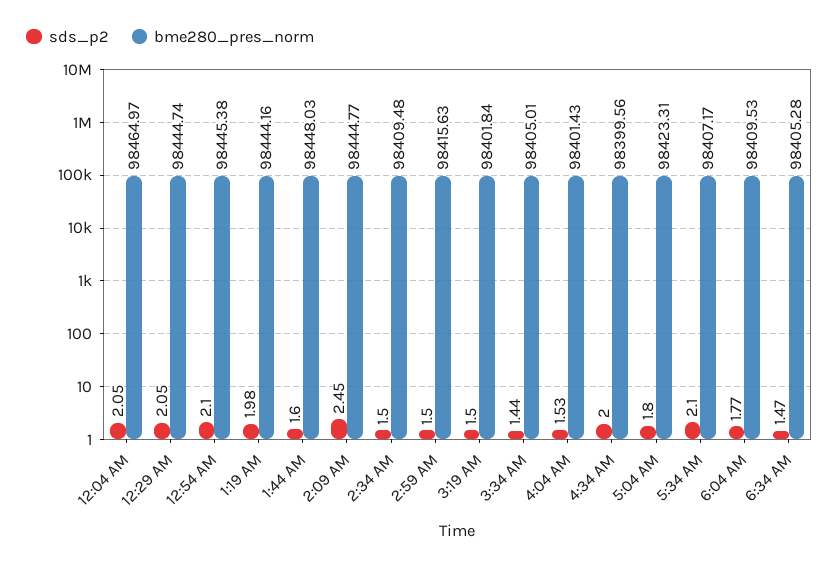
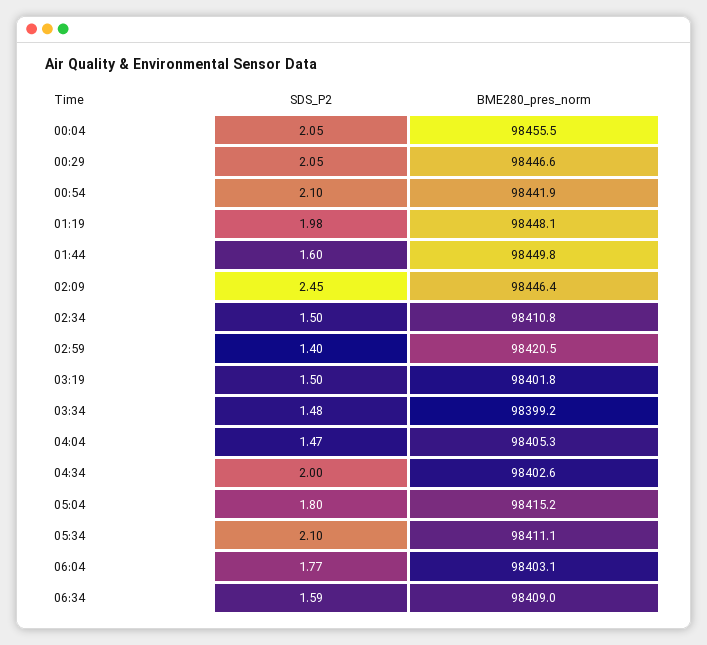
bme280_pres_norm, 12:04 AM: 98464.97 -> 98455.5
bme280_pres_norm, 12:29 AM: 98444.74 -> 98446.6
bme280_pres_norm, 12:54 AM: 98445.38 -> 98441.9
bme280_pres_norm, 1:19 AM: 98444.16 -> 98448.1
bme280_pres_norm, 1:44 AM: 98448.03 -> 98449.8
bme280_pres_norm, 2:09 AM: 98444.77 -> 98446.4
bme280_pres_norm, 2:34 AM: 98409.48 -> 98410.8
sds_p2, 2:59 AM: 1.5 -> 1.4
bme280_pres_norm, 2:59 AM: 98415.63 -> 98420.5
sds_p2, 3:34 AM: 1.44 -> 1.48
bme280_pres_norm, 3:34 AM: 98405.01 -> 98399.2
sds_p2, 4:04 AM: 1.53 -> 1.47
bme280_pres_norm, 4:04 AM: 98401.43 -> 98405.3
bme280_pres_norm, 4:34 AM: 98399.56 -> 98402.6
bme280_pres_norm, 5:04 AM: 98423.31 -> 98415.2
bme280_pres_norm, 5:34 AM: 98407.17 -> 98411.1
bme280_pres_norm, 6:04 AM: 98409.53 -> 98403.1
sds_p2, 6:34 AM: 1.47 -> 1.59
bme280_pres_norm, 6:34 AM: 98405.28 -> 98409

